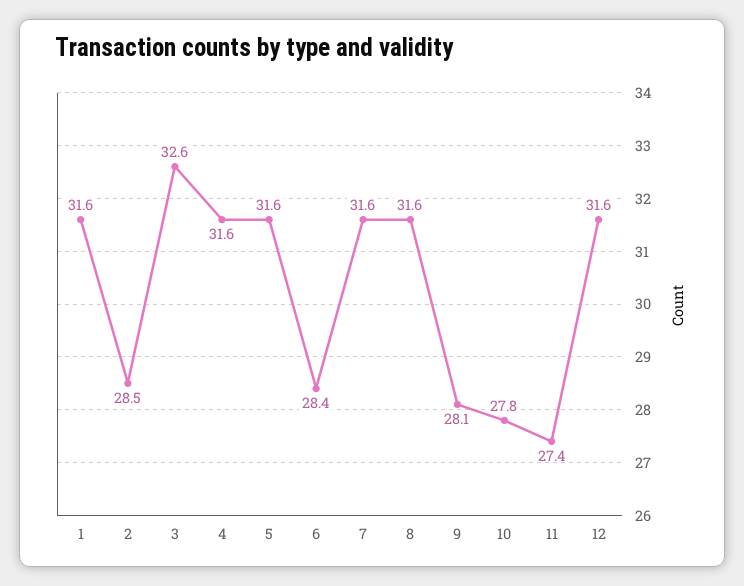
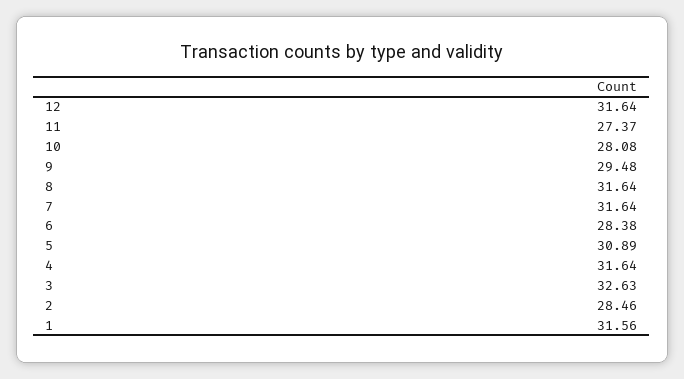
5: 31.6 -> 30.89
9: 28.1 -> 29.48
10: 27.8 -> 28.08

